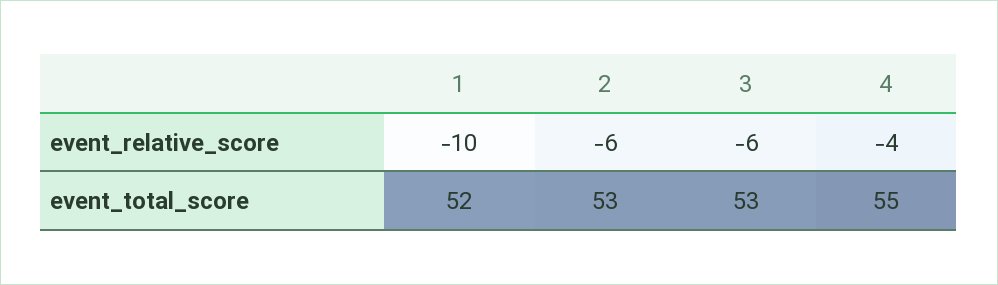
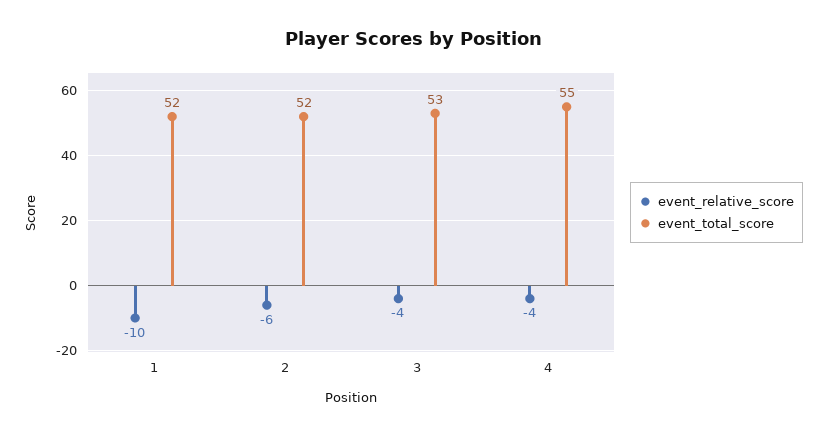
event_relative_score, 3: -6 -> -4
event_total_score, 2: 53 -> 52

